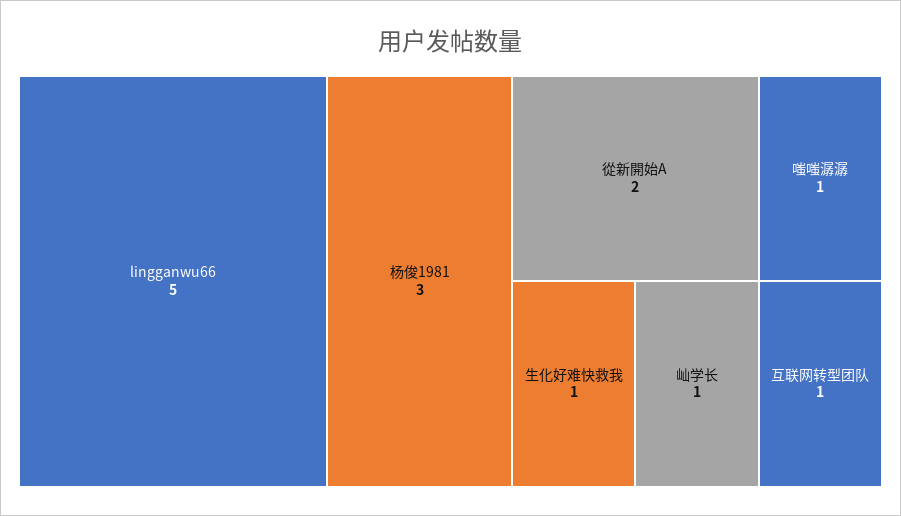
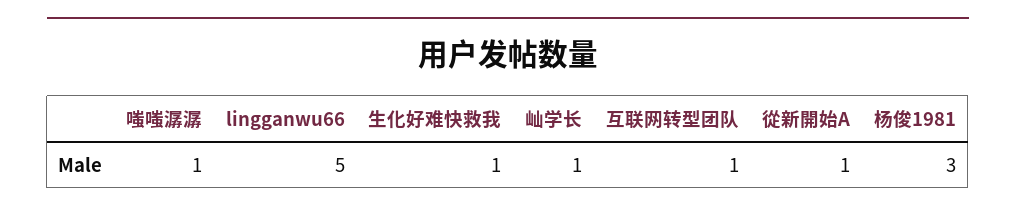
從新開始A: 2 -> 1

